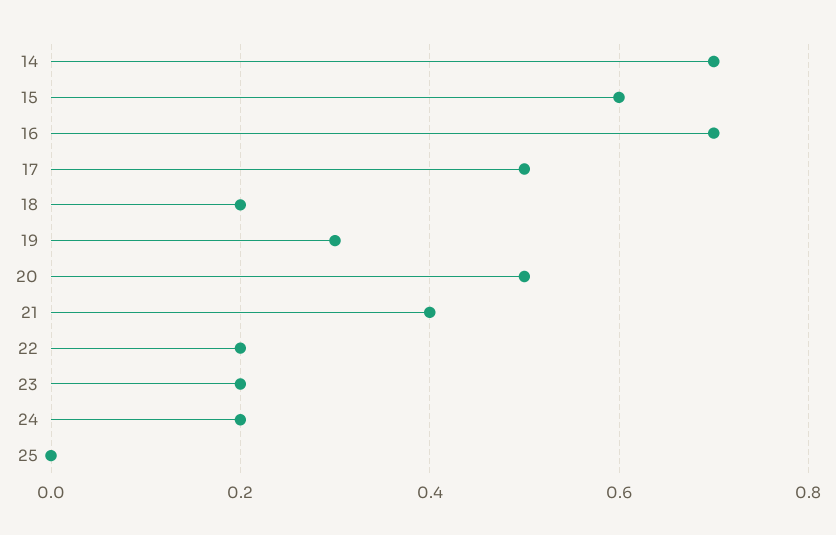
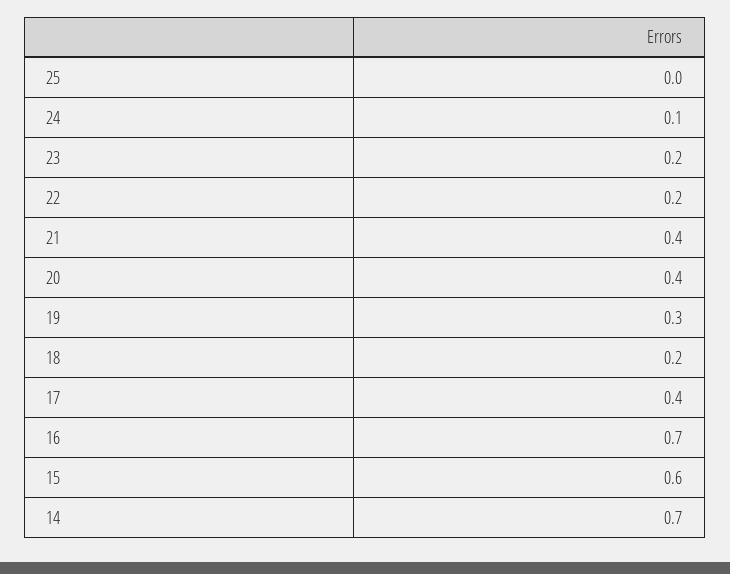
17: 0.5 -> 0.4
20: 0.5 -> 0.4
24: 0.2 -> 0.1

